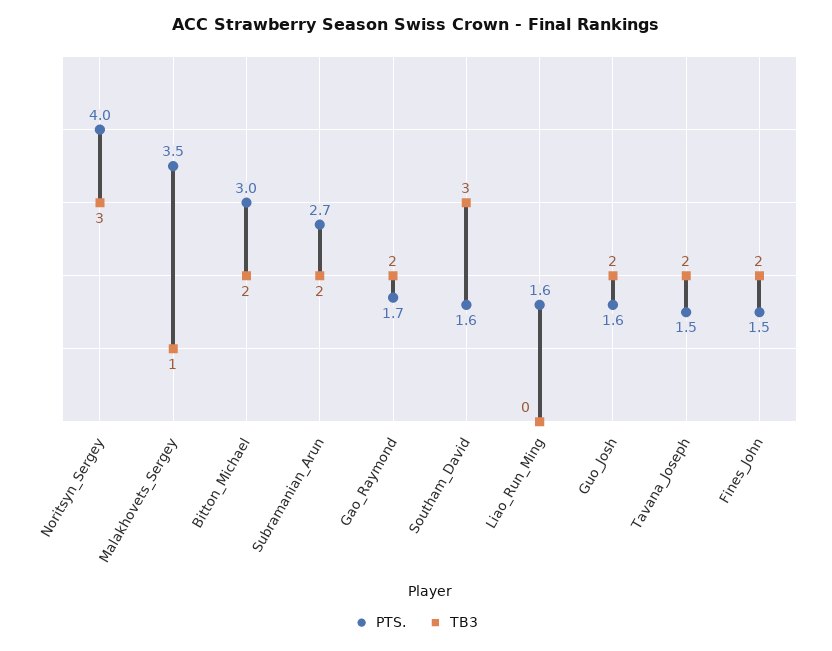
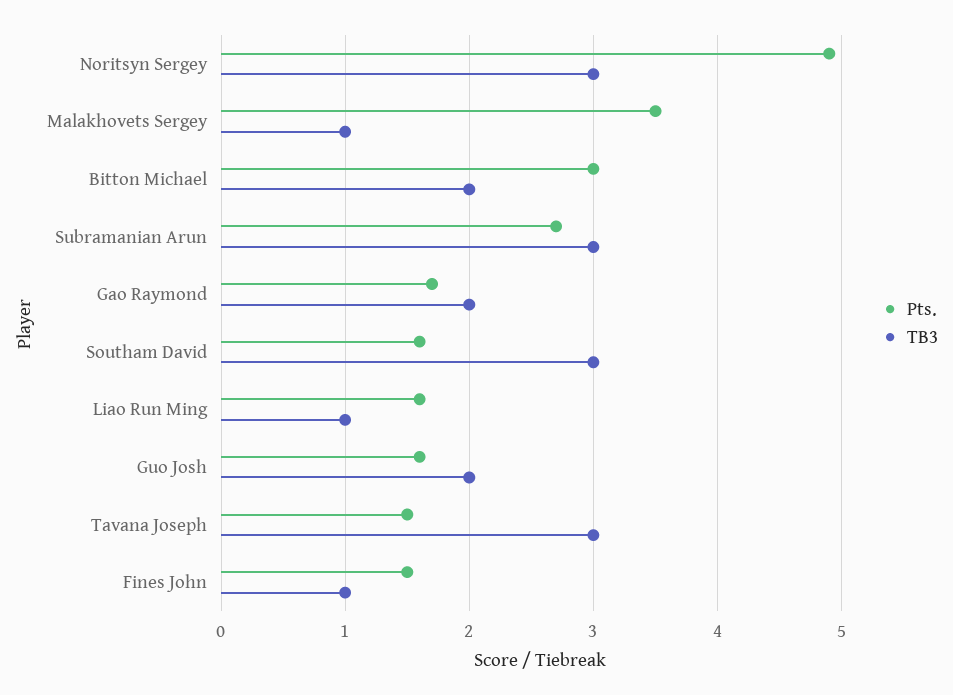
PTS., Noritsyn_Sergey: 4 -> 4.9
TB3, Subramanian_Arun: 2 -> 3
TB3, Liao_Run_Ming: 0 -> 1
TB3, Tavana_Joseph: 2 -> 3
TB3, Fines_John: 2 -> 1

